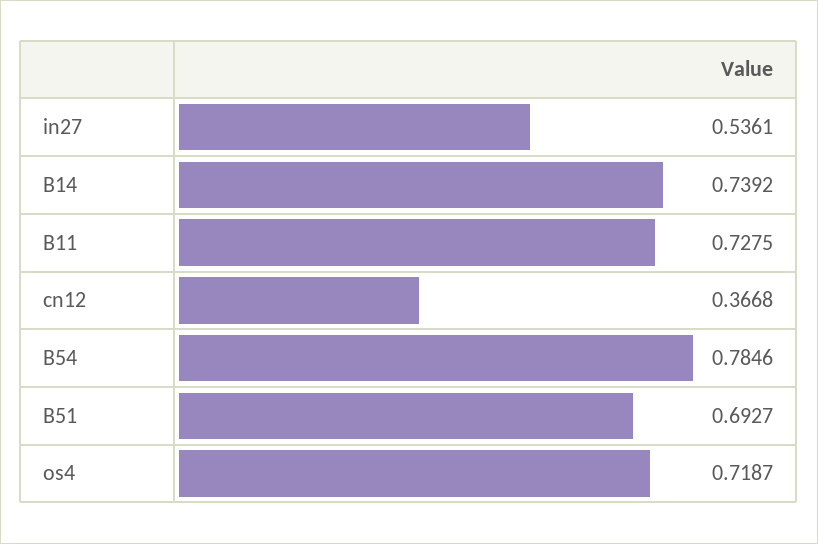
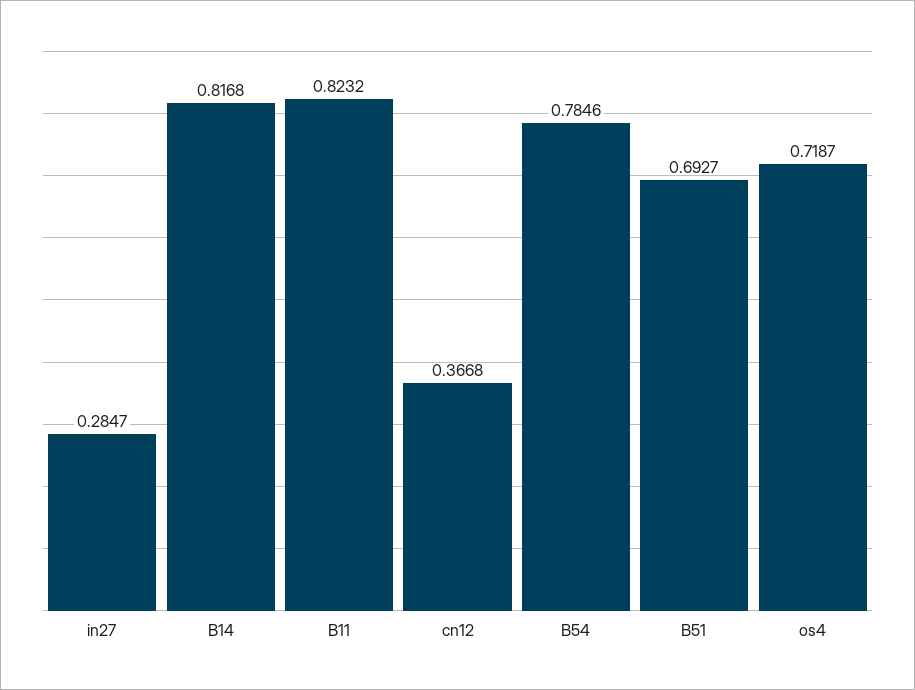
in27: 0.5361 -> 0.2847
B14: 0.7392 -> 0.8168
B11: 0.7275 -> 0.8232

